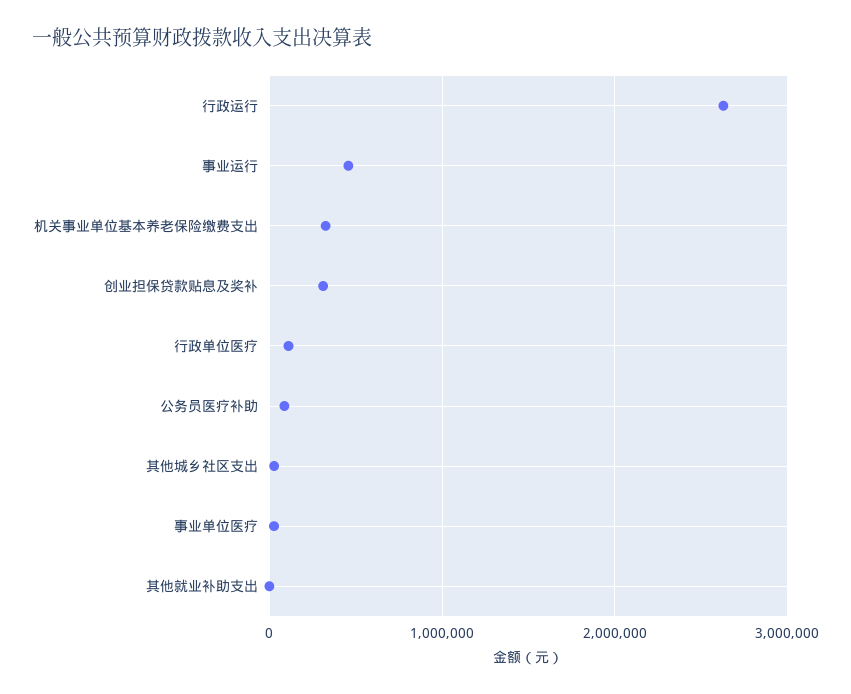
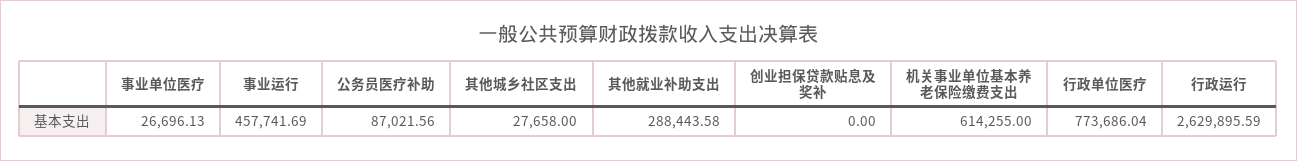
机关事业单位基本养老保险缴费支出: 300000 -> 614255
创业担保贷款贴息及奖补: 300000 -> 0
行政单位医疗: 100000 -> 773686.04
其他就业补助支出: 0 -> 288443.58

